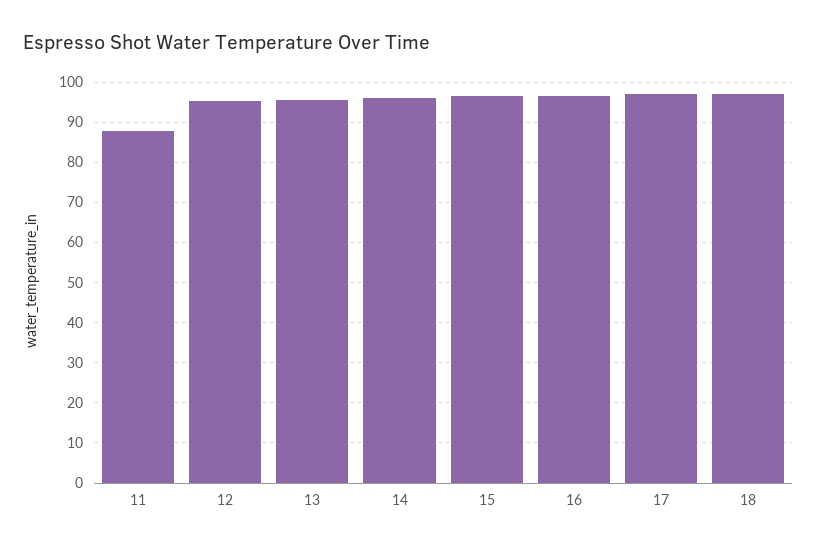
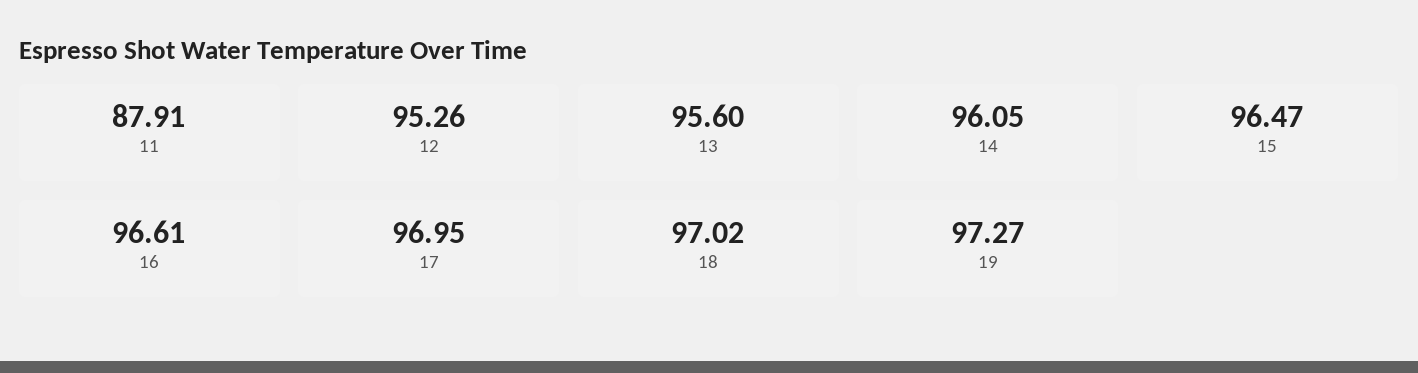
19: none -> 97.27

